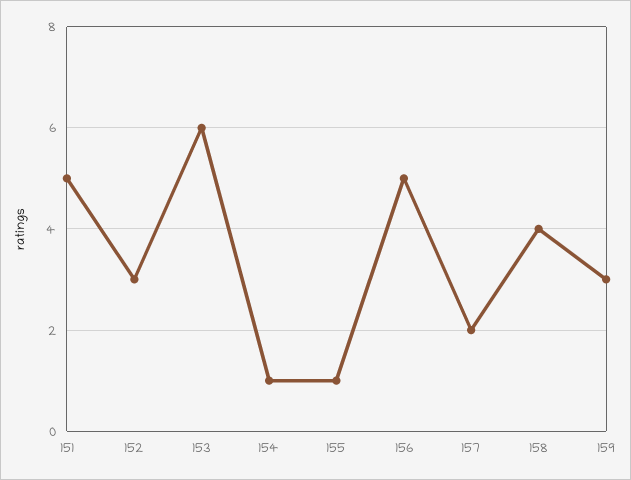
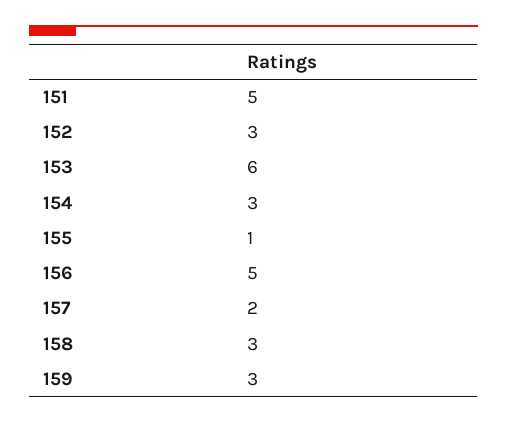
154: 1 -> 3
158: 4 -> 3

